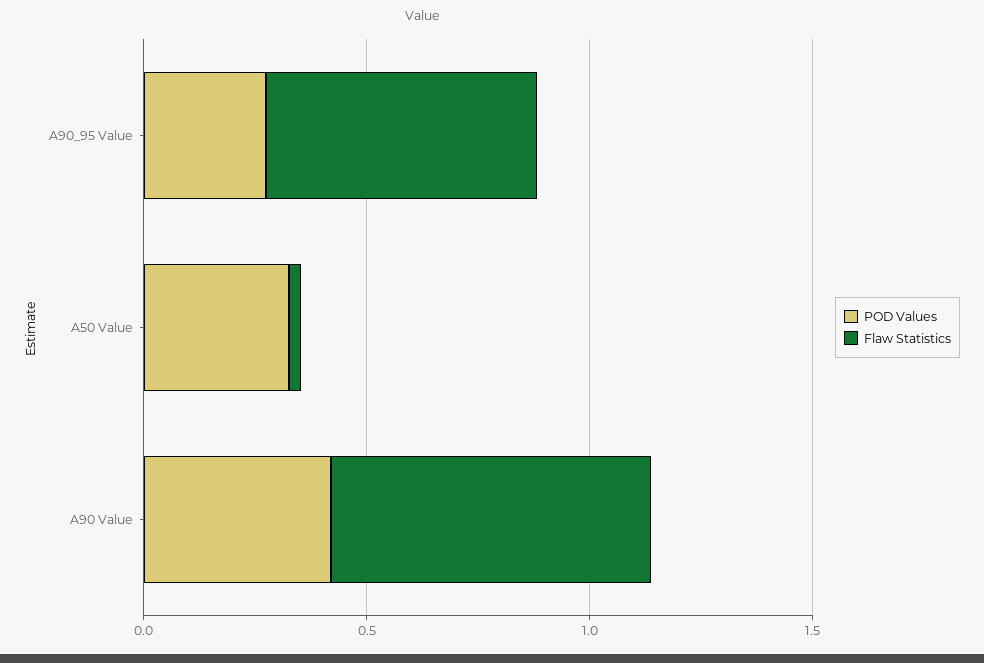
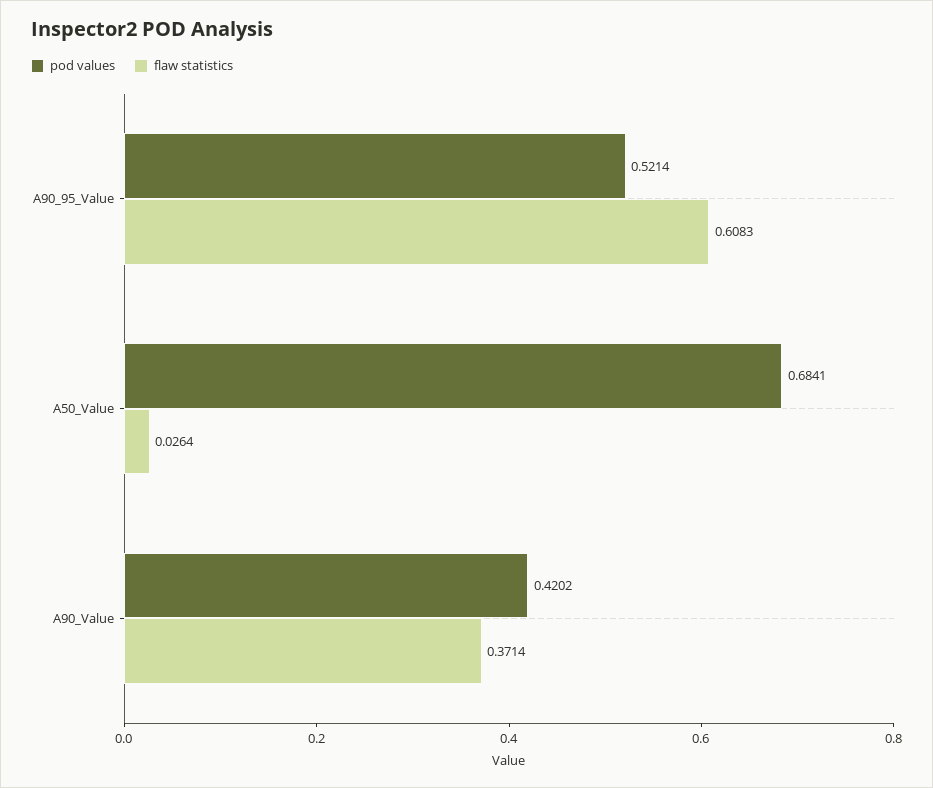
POD Values, A90_95 Value: 0.3 -> 0.5214
POD Values, A50 Value: 0.3 -> 0.6841
Flaw Statistics, A90 Value: 0.7 -> 0.3714

